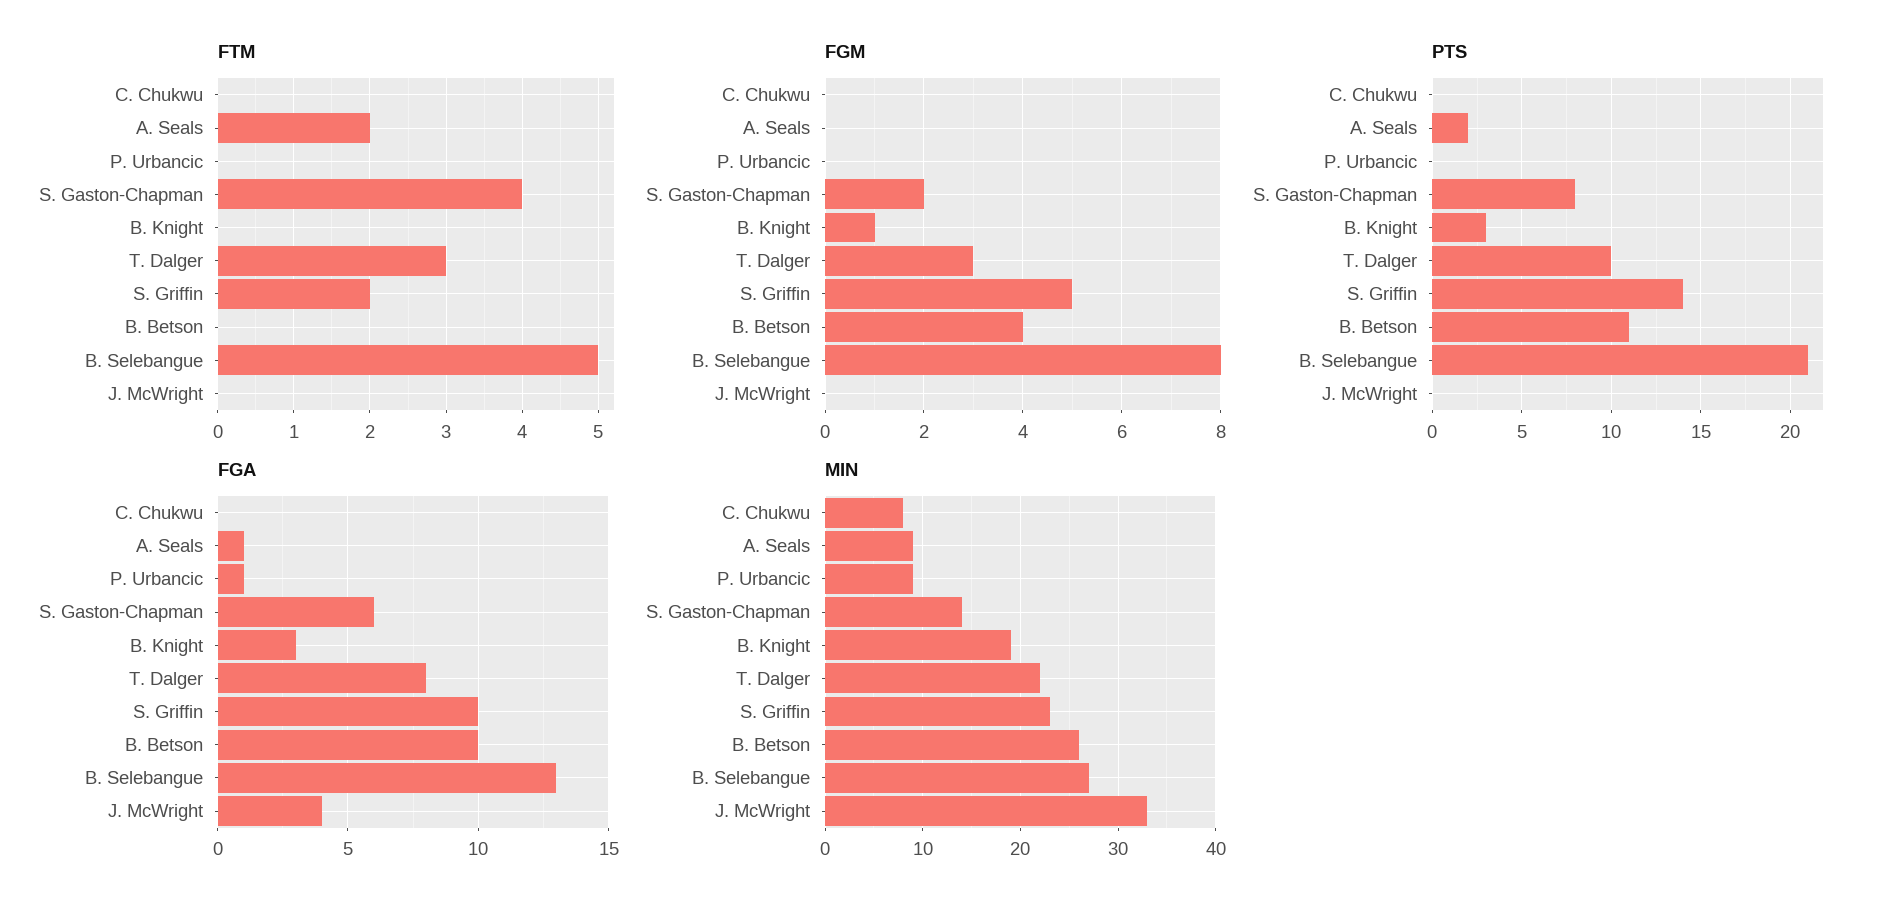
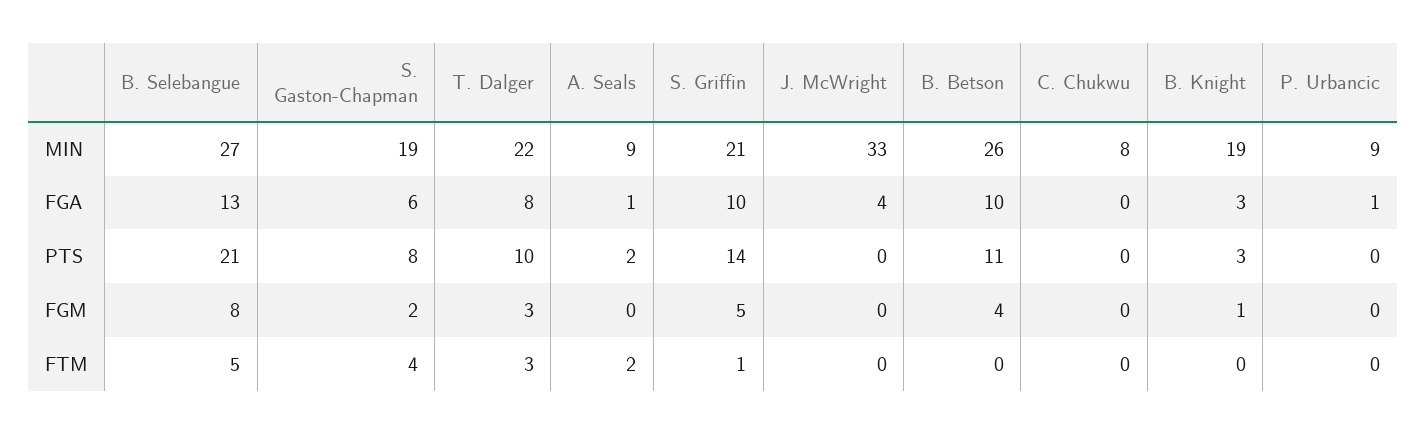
FTM, S. Griffin: 2 -> 1
MIN, S. Gaston-Chapman: 14 -> 19
MIN, S. Griffin: 23 -> 21

